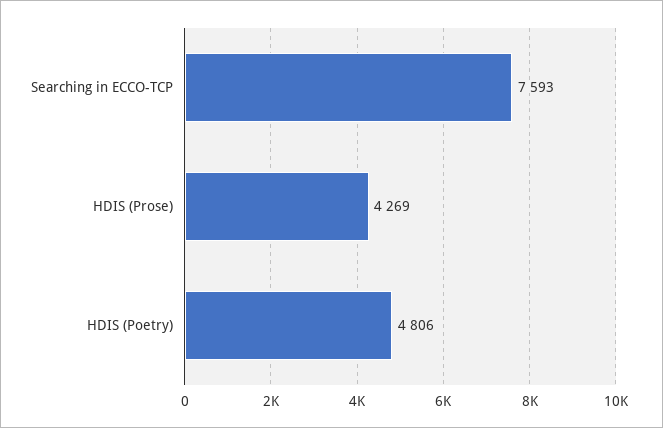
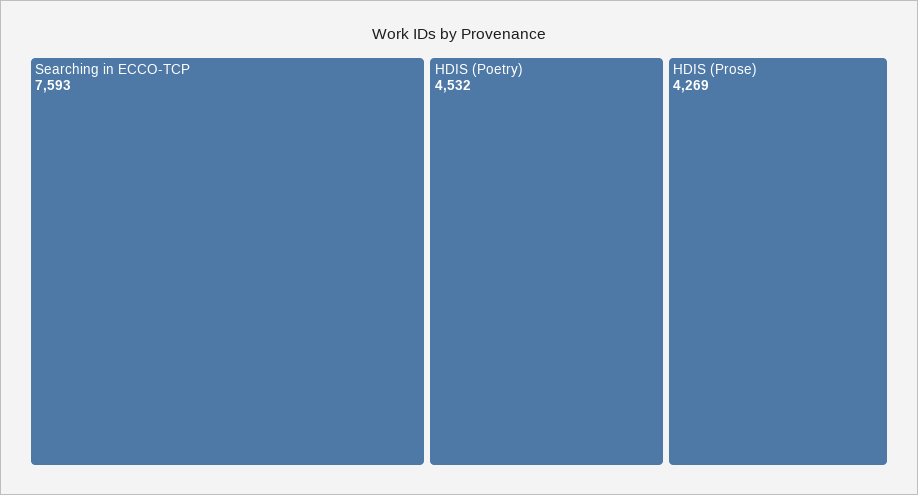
HDIS (Poetry): 4806 -> 4532

